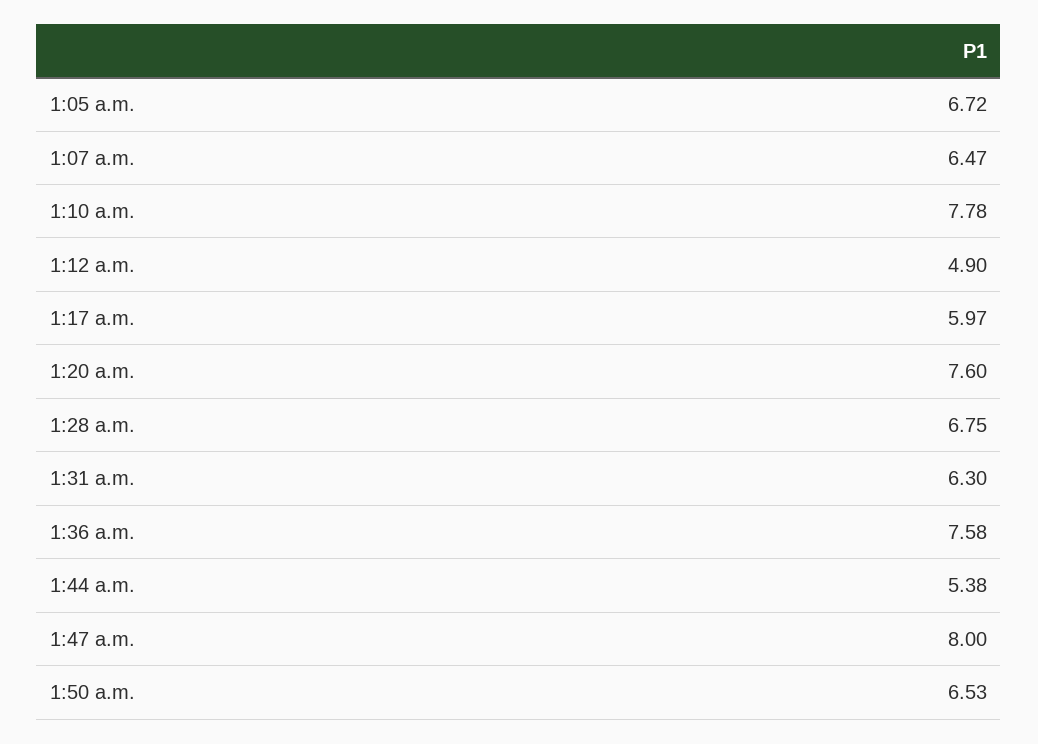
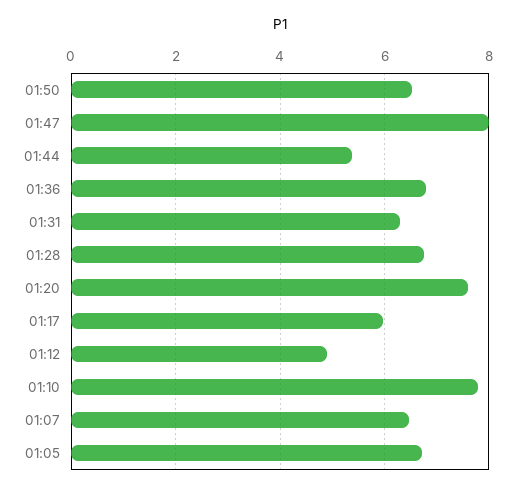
1:36 a.m.: 7.58 -> 6.8

